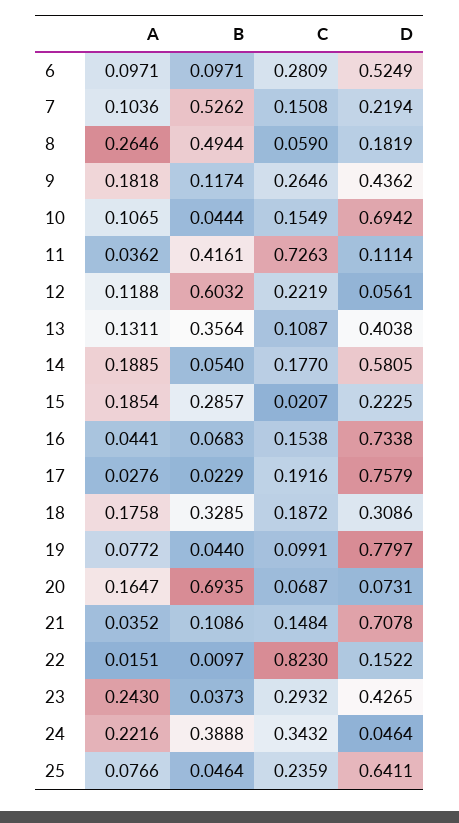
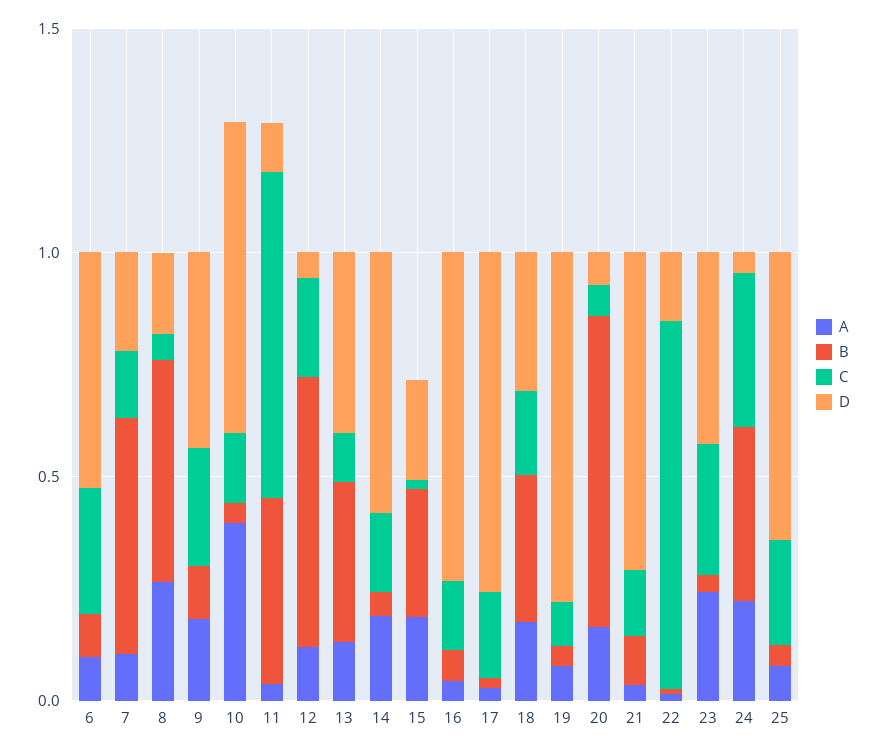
A, 10: 0.1065 -> 0.4

